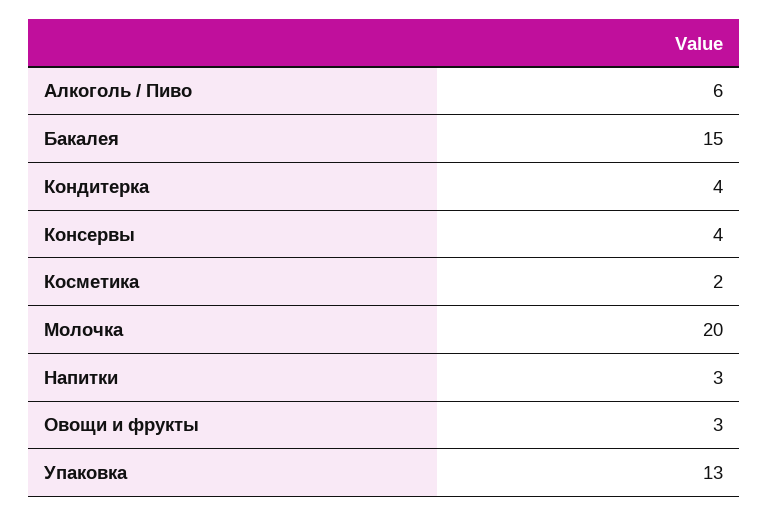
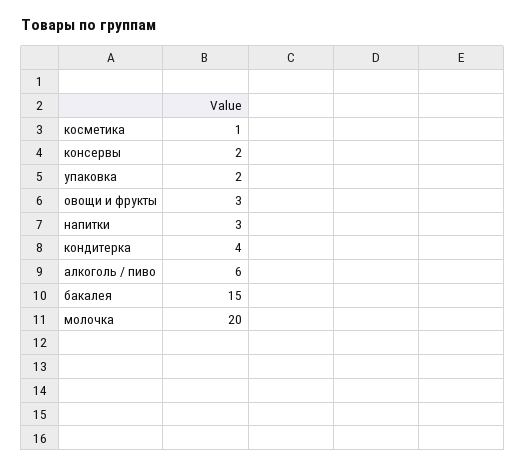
Консервы: 4 -> 2
Косметика: 2 -> 1
Упаковка: 13 -> 2

